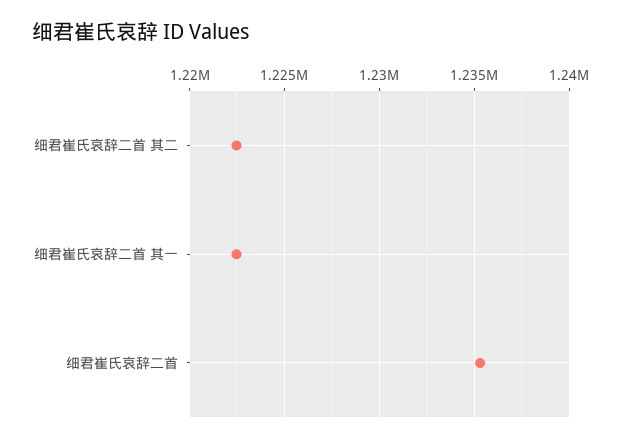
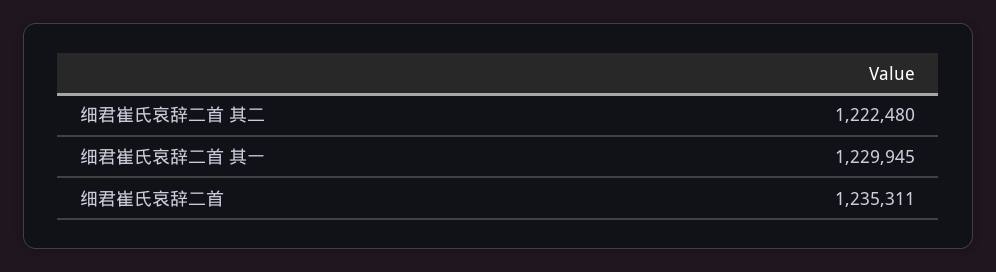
细君崔氏哀辞二首 其一: 1222500 -> 1229945

